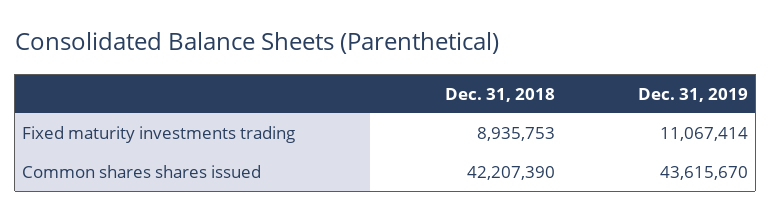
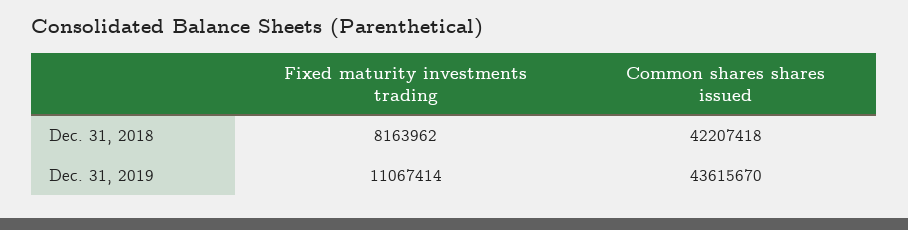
Dec. 31, 2018, Fixed maturity investments trading: 8935753 -> 8163962
Dec. 31, 2018, Common shares shares issued: 42207390 -> 42207418

